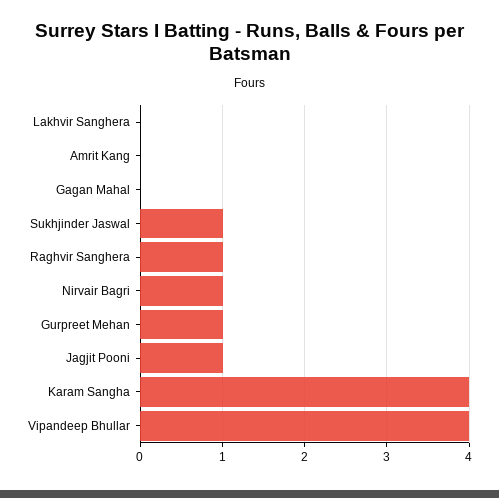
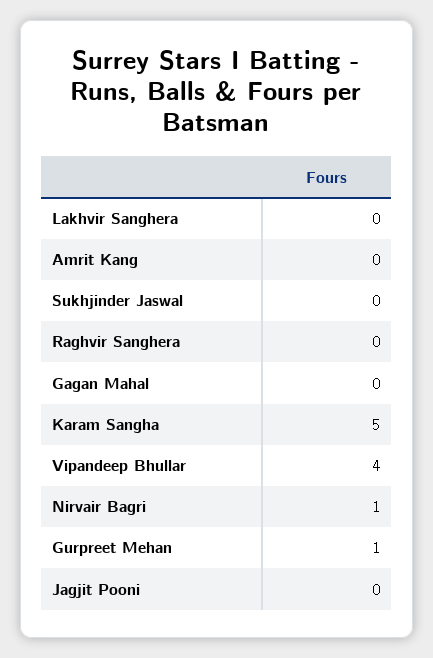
Sukhjinder Jaswal: 1 -> 0
Raghvir Sanghera: 1 -> 0
Jagjit Pooni: 1 -> 0
Karam Sangha: 4 -> 5

